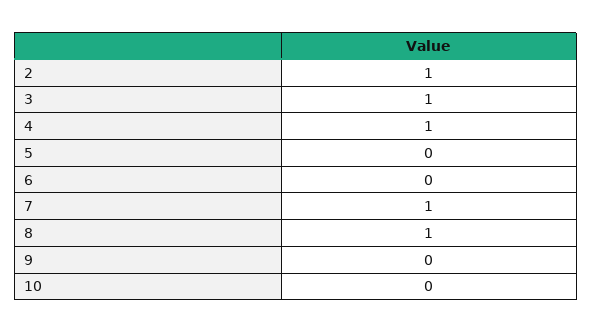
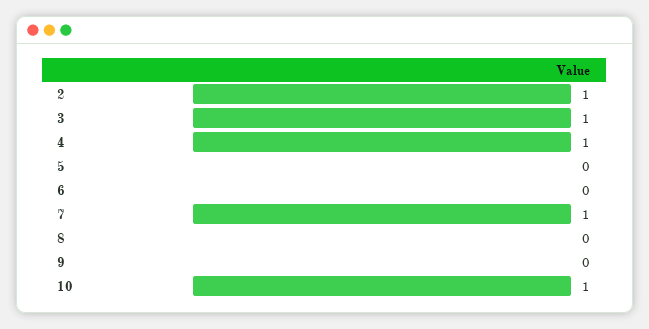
8: 1 -> 0
10: 0 -> 1

